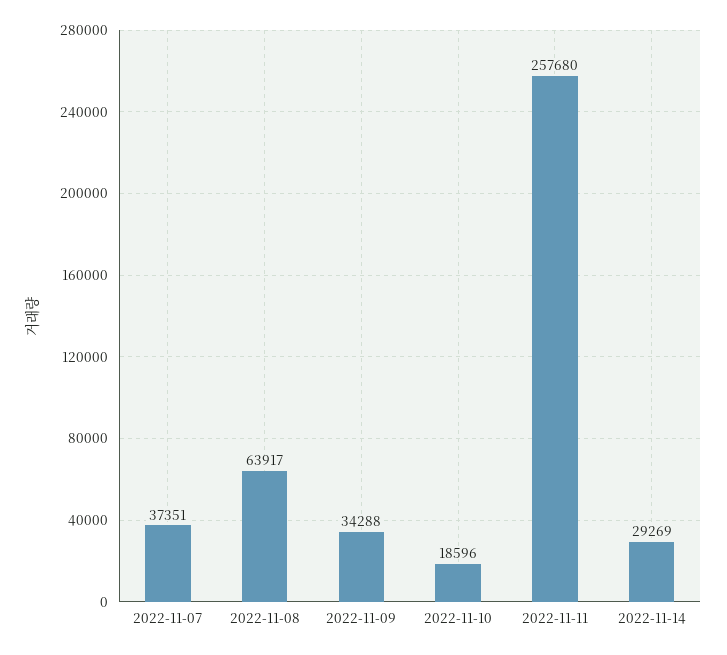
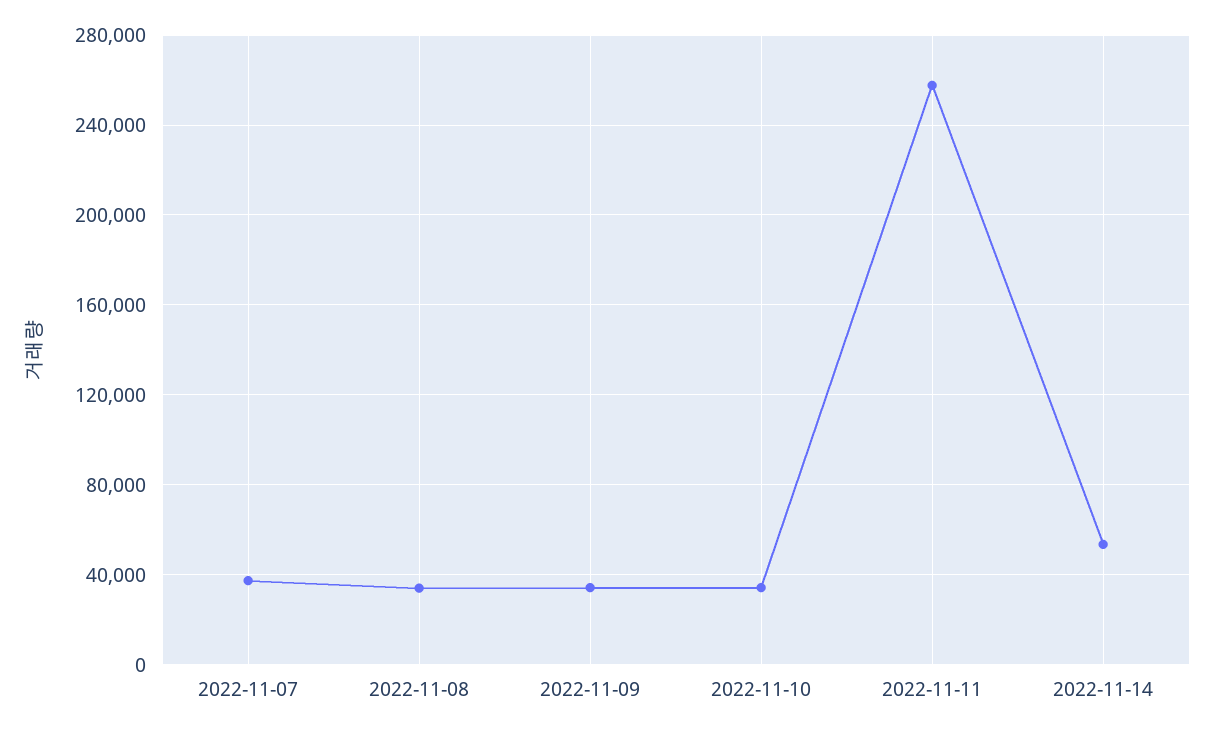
2022-11-08: 63917 -> 35000
2022-11-10: 18596 -> 35000
2022-11-14: 29269 -> 55000

